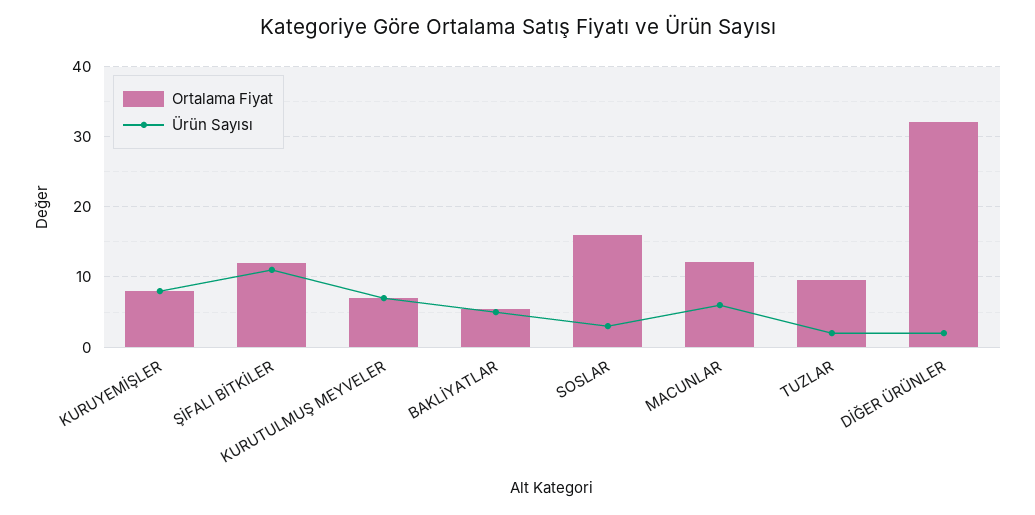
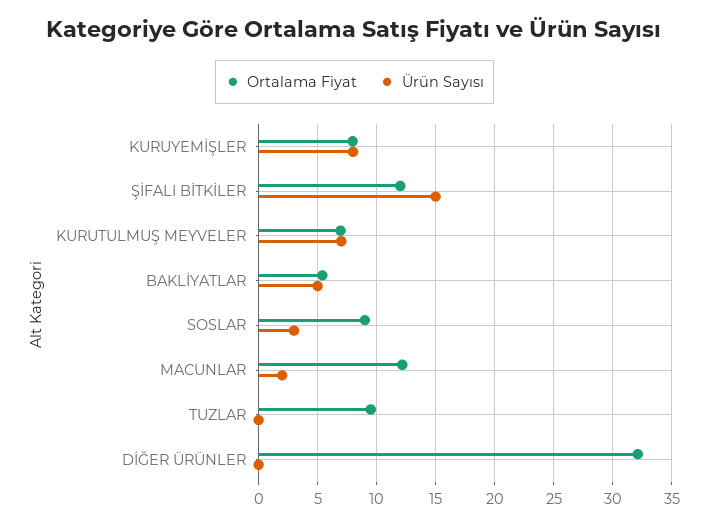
Ürün Sayısı, ŞİFALI BİTKİLER: 11 -> 15
Ortalama Fiyat, SOSLAR: 16 -> 9
Ürün Sayısı, MACUNLAR: 6 -> 2
Ürün Sayısı, TUZLAR: 2 -> 0
Ürün Sayısı, DİĞER ÜRÜNLER: 2 -> 0

